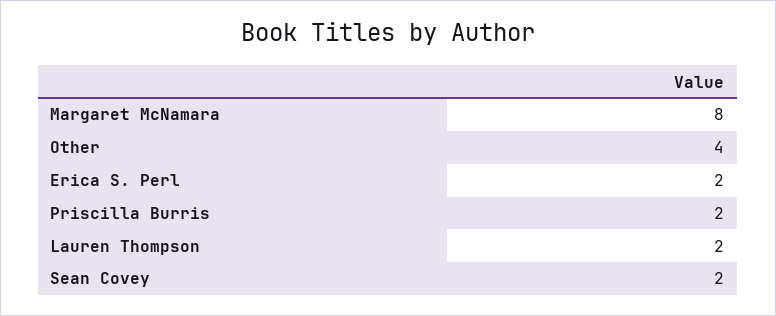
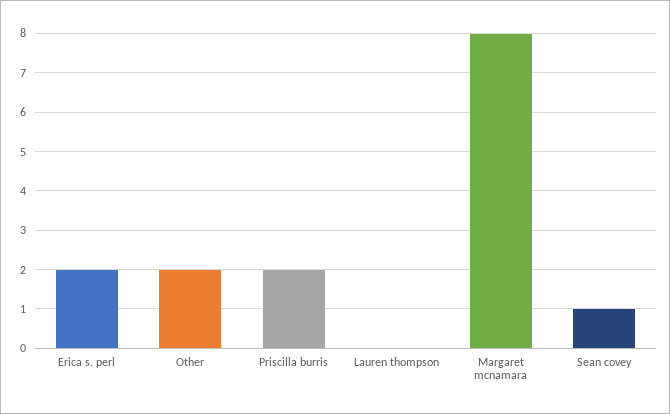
Other: 4 -> 2
Lauren Thompson: 2 -> 0
Sean Covey: 2 -> 1

